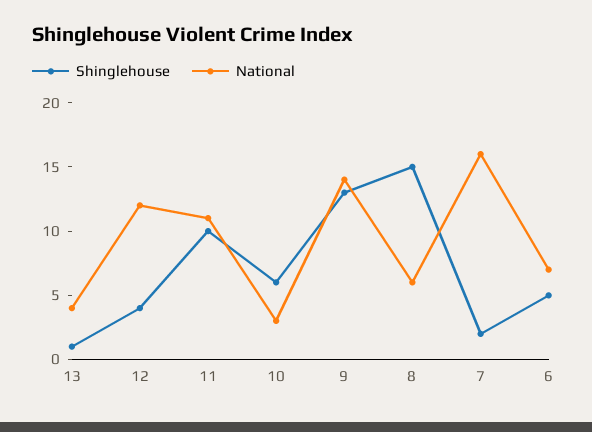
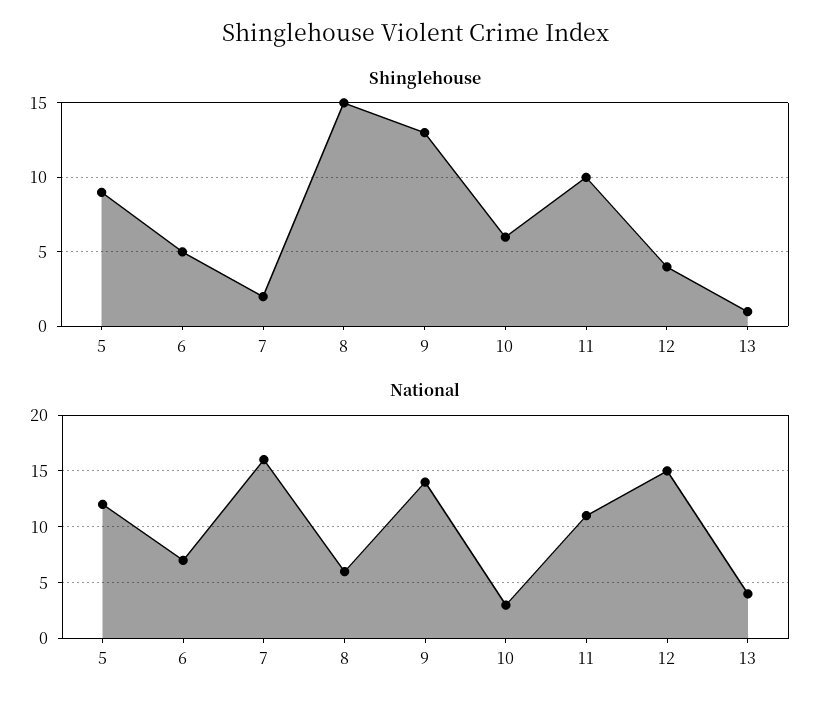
National, 12: 12 -> 15
Shinglehouse, 5: none -> 9
National, 5: none -> 12

